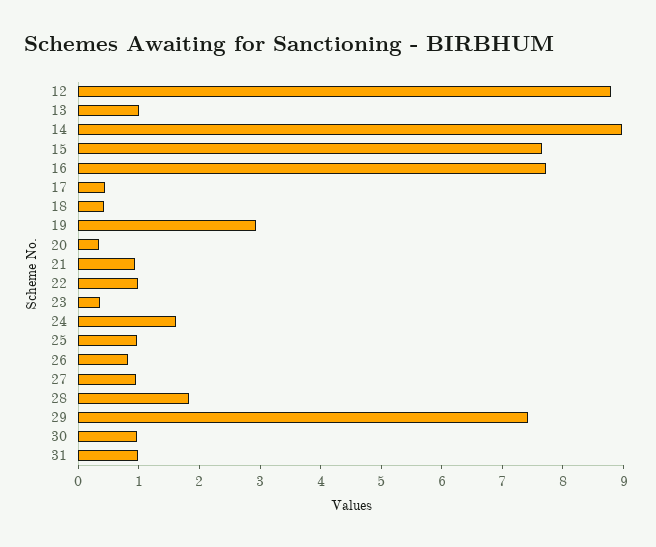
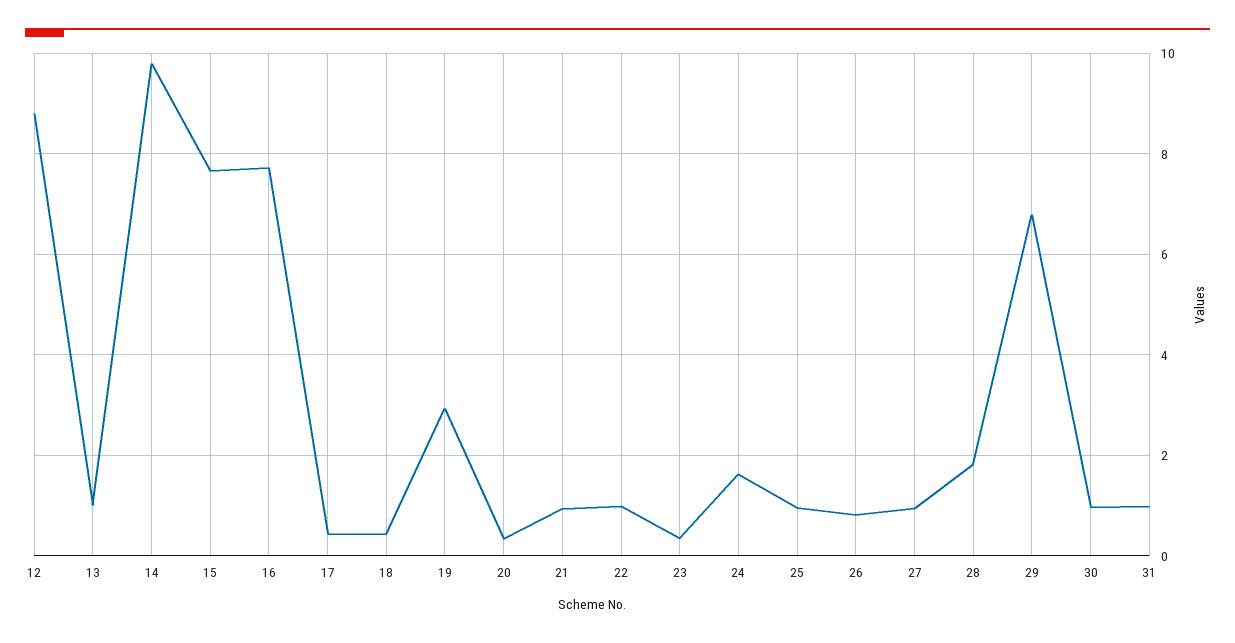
14: 9 -> 9.8
29: 7.4 -> 6.8

